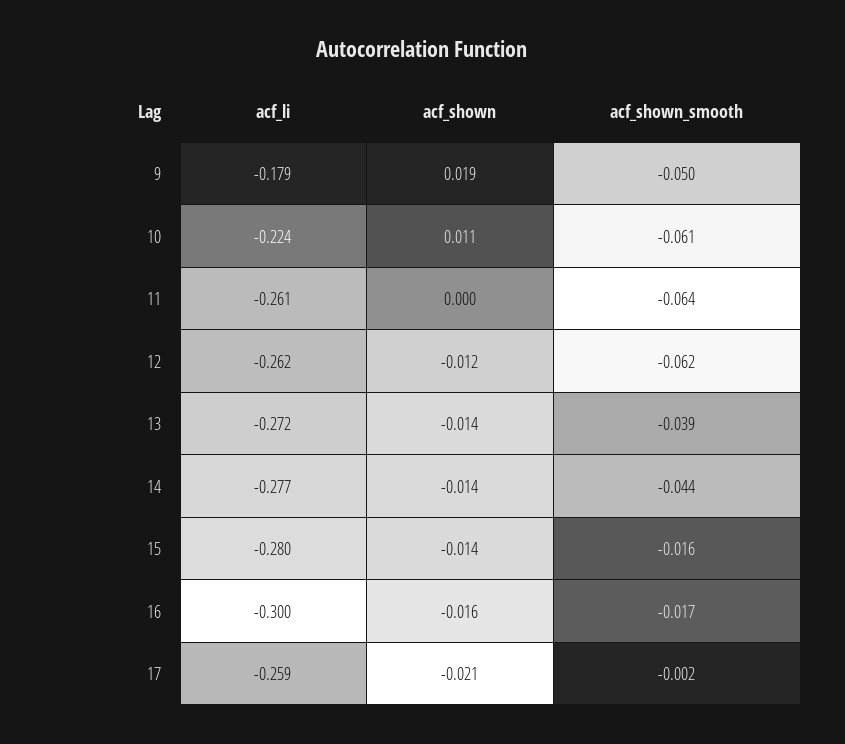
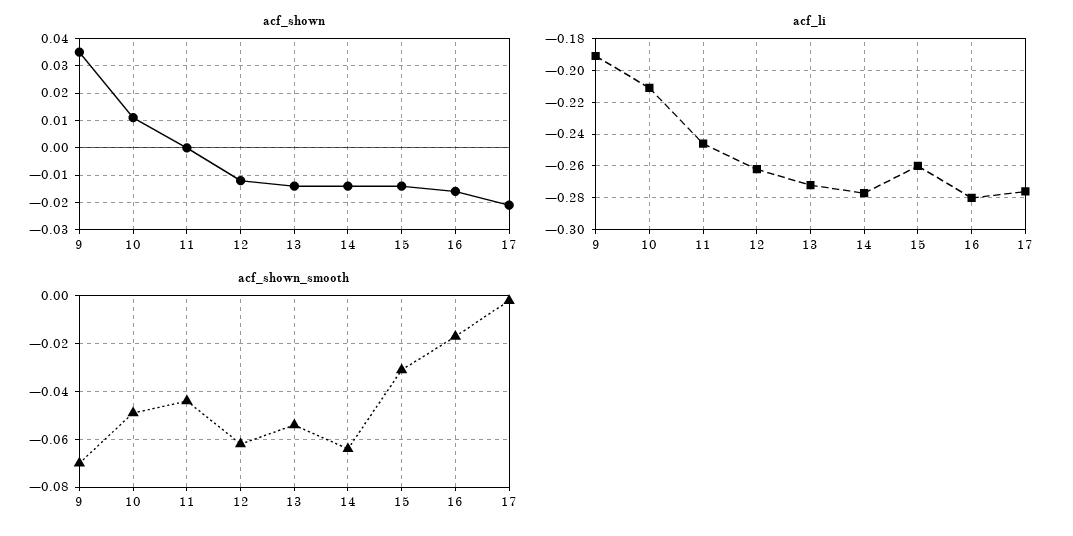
acf_li, 9: -0.179 -> -0.19
acf_shown, 9: 0.019 -> 0.035
acf_shown_smooth, 9: -0.05 -> -0.07
acf_li, 10: -0.224 -> -0.21
acf_shown_smooth, 10: -0.061 -> -0.05
acf_li, 11: -0.261 -> -0.245
acf_shown_smooth, 11: -0.064 -> -0.045
acf_shown_smooth, 13: -0.039 -> -0.055
acf_shown_smooth, 14: -0.044 -> -0.065
acf_li, 15: -0.28 -> -0.26
acf_shown_smooth, 15: -0.016 -> -0.03
acf_li, 16: -0.3 -> -0.28
acf_li, 17: -0.259 -> -0.275

